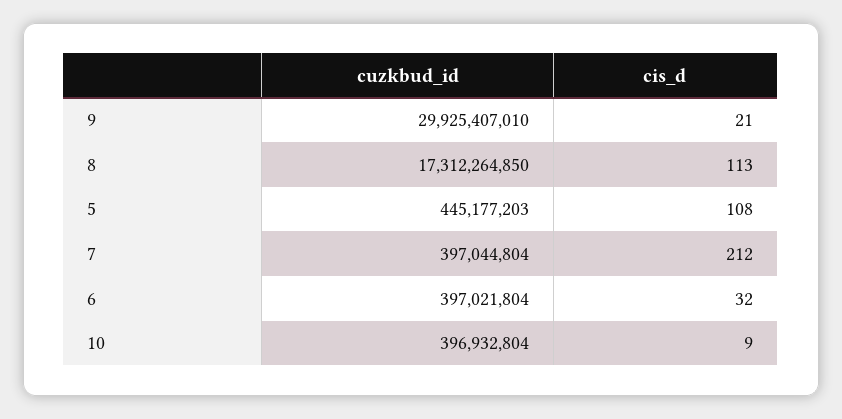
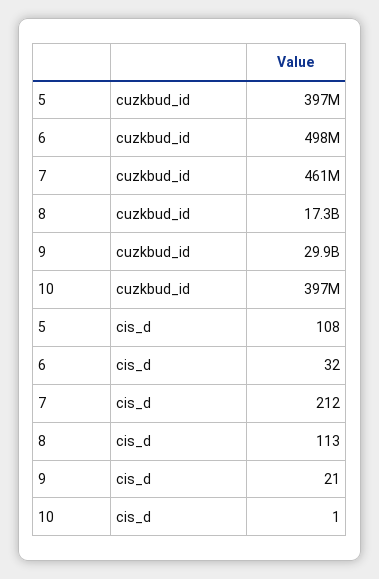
cuzkbud_id, 5: 445177203 -> 397000000
cuzkbud_id, 7: 397044804 -> 461000000
cuzkbud_id, 6: 397021804 -> 498000000
cis_d, 10: 9 -> 1

